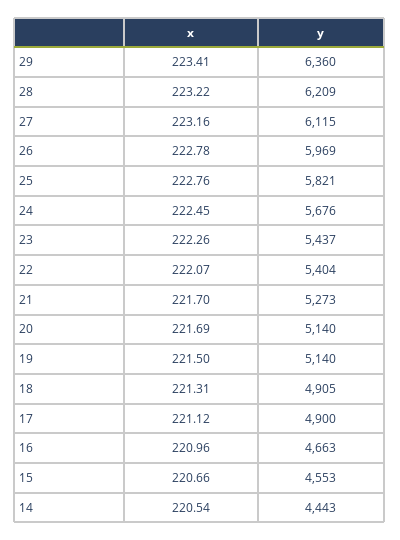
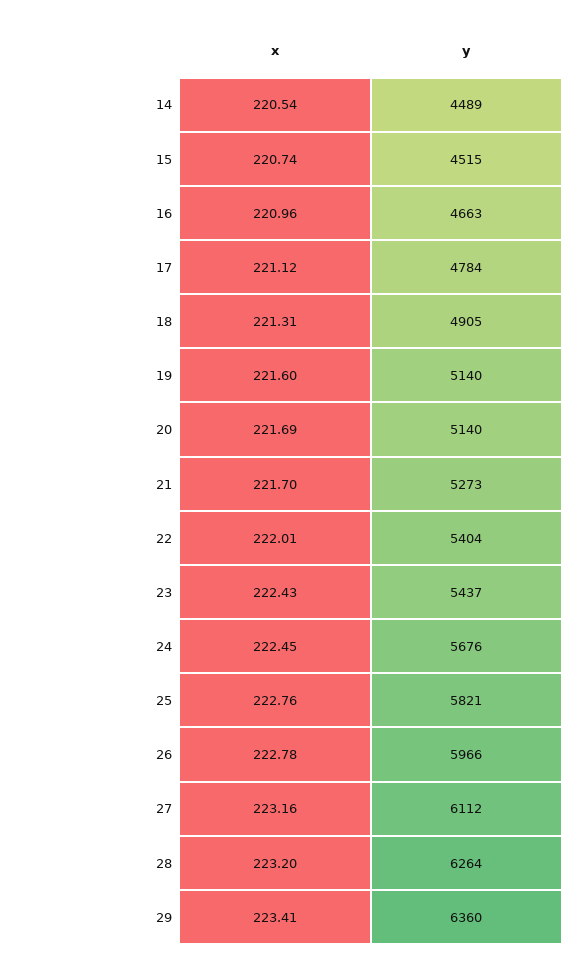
x, 28: 223.22 -> 223.2
y, 28: 6209 -> 6264
y, 27: 6115 -> 6112
y, 26: 5969 -> 5966
x, 23: 222.26 -> 222.43
x, 22: 222.07 -> 222.01
x, 19: 221.5 -> 221.6
y, 17: 4900 -> 4784
x, 15: 220.66 -> 220.74
y, 15: 4553 -> 4515
y, 14: 4443 -> 4489

